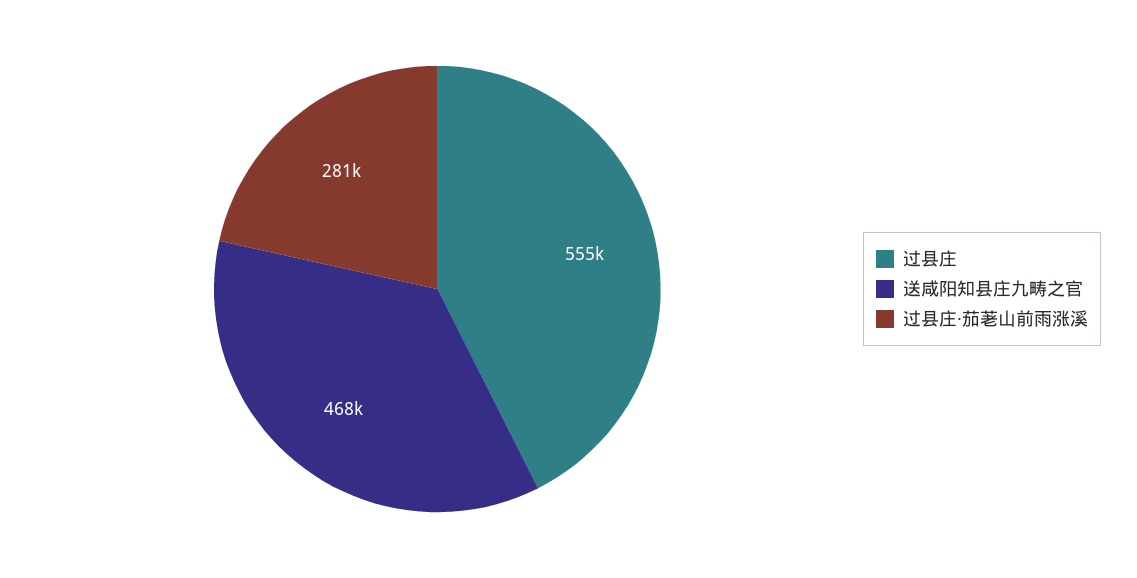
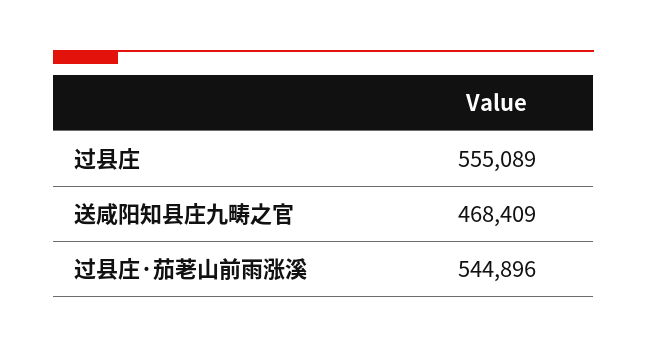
过县庄·茄荖山前雨涨溪: 281000 -> 544896

